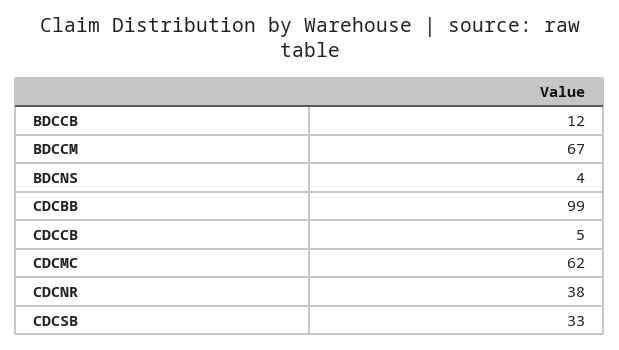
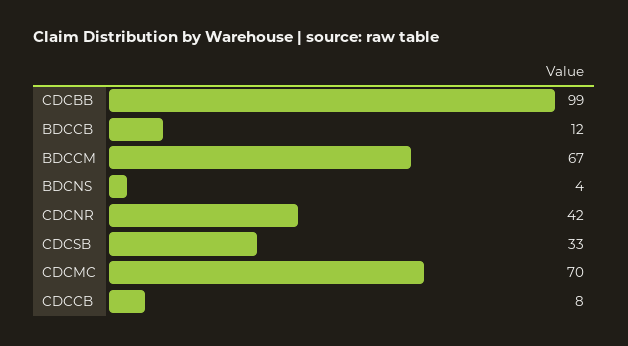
CDCCB: 5 -> 8
CDCMC: 62 -> 70
CDCNR: 38 -> 42

